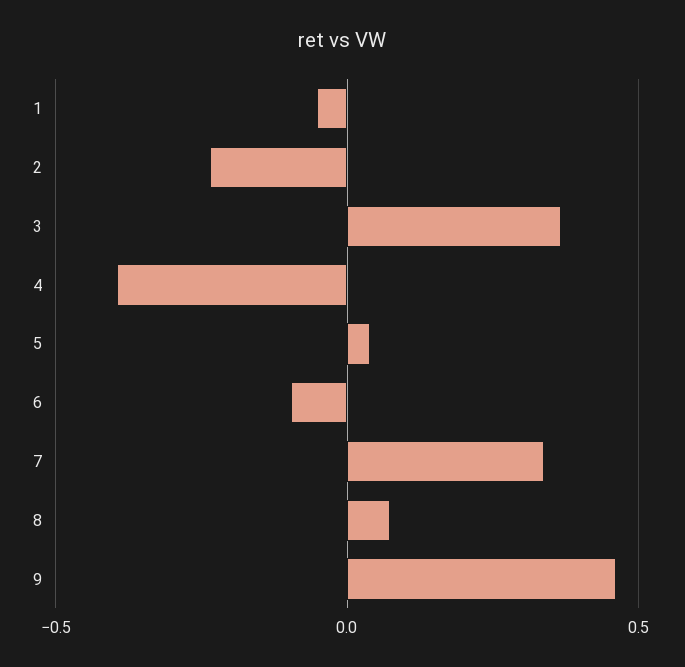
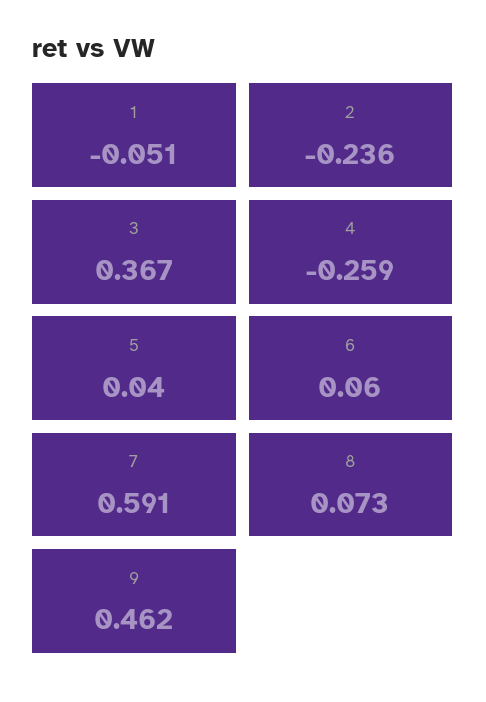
4: -0.4 -> -0.259
6: -0.1 -> 0.06
7: 0.35 -> 0.591

